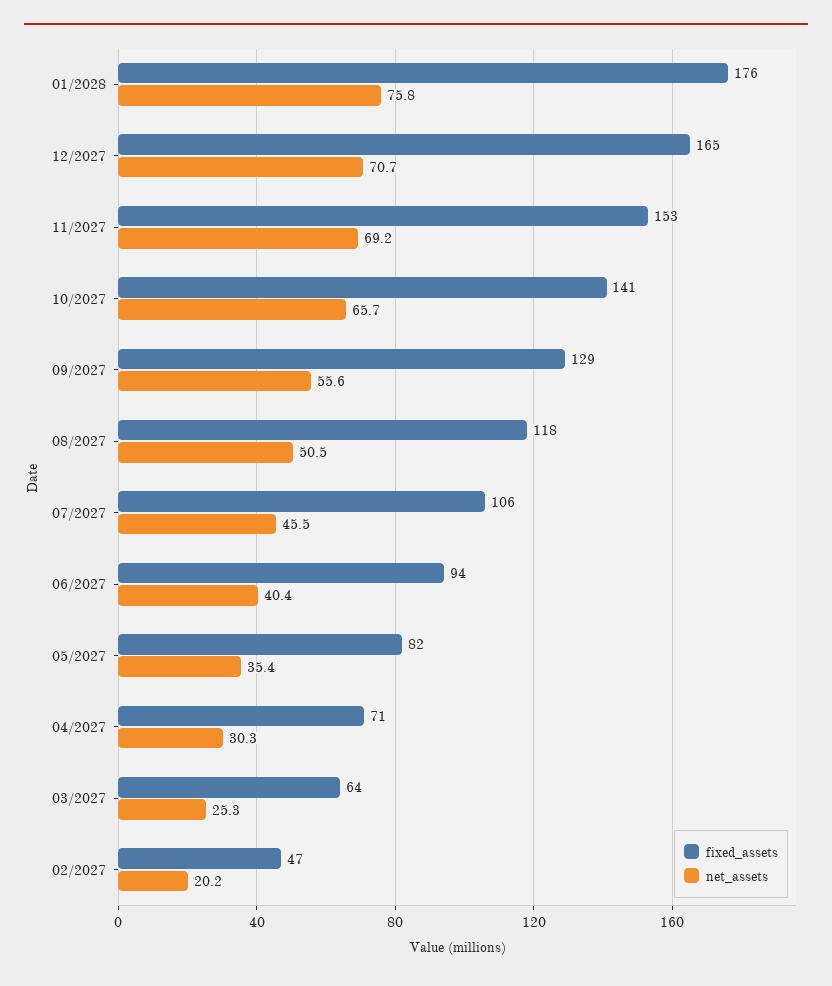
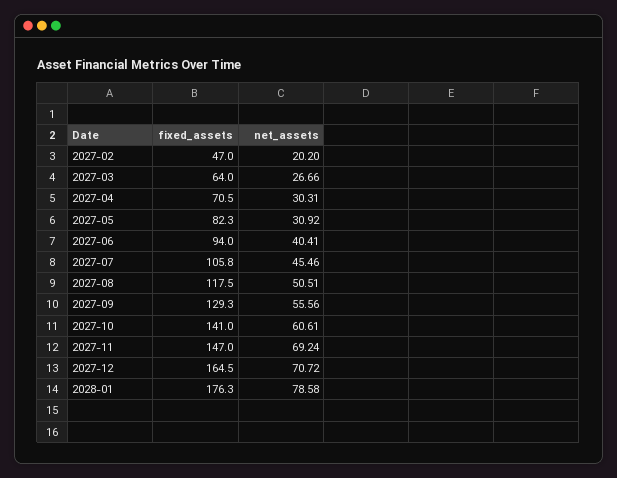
net_assets, 01/2028: 75.8 -> 78.58
fixed_assets, 11/2027: 153 -> 147
net_assets, 10/2027: 65.7 -> 60.61
net_assets, 05/2027: 35.4 -> 30.92
net_assets, 03/2027: 25.3 -> 26.66

